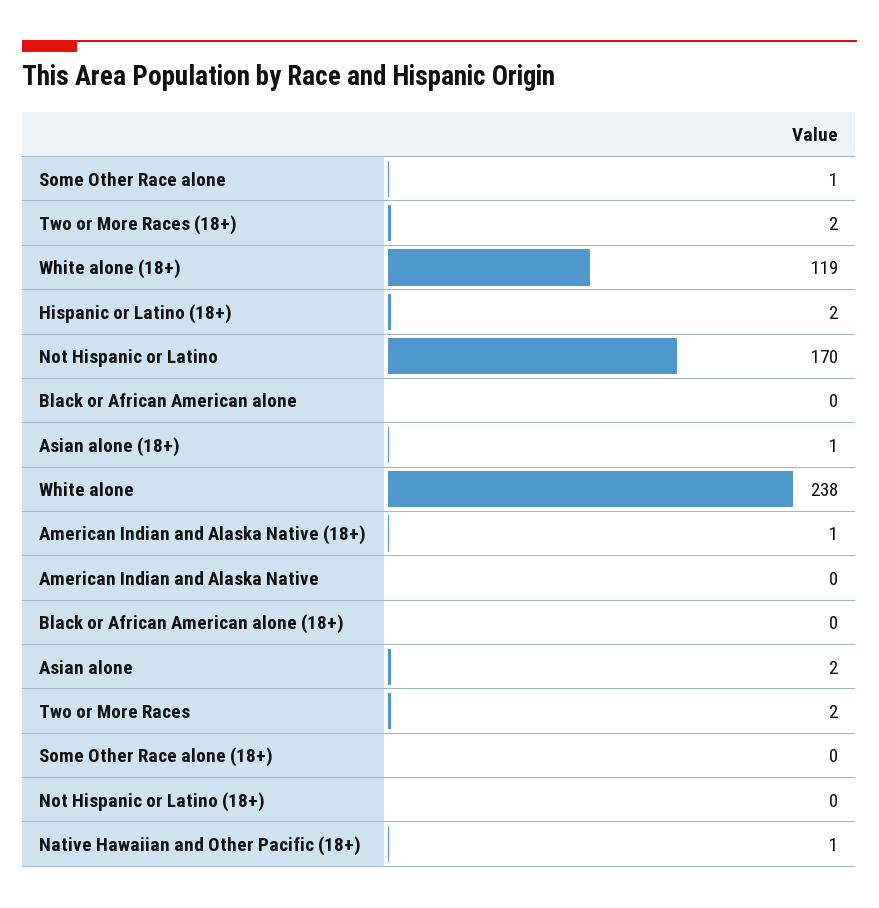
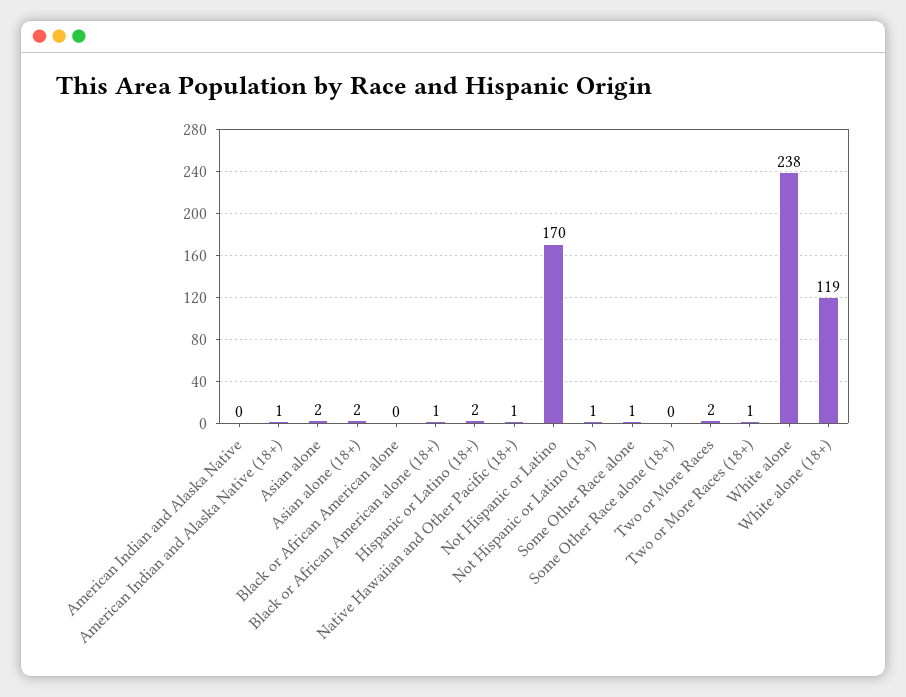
Two or More Races (18+): 2 -> 1
Asian alone (18+): 1 -> 2
Black or African American alone (18+): 0 -> 1
Not Hispanic or Latino (18+): 0 -> 1

